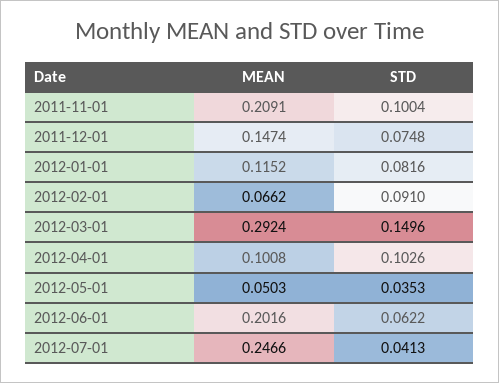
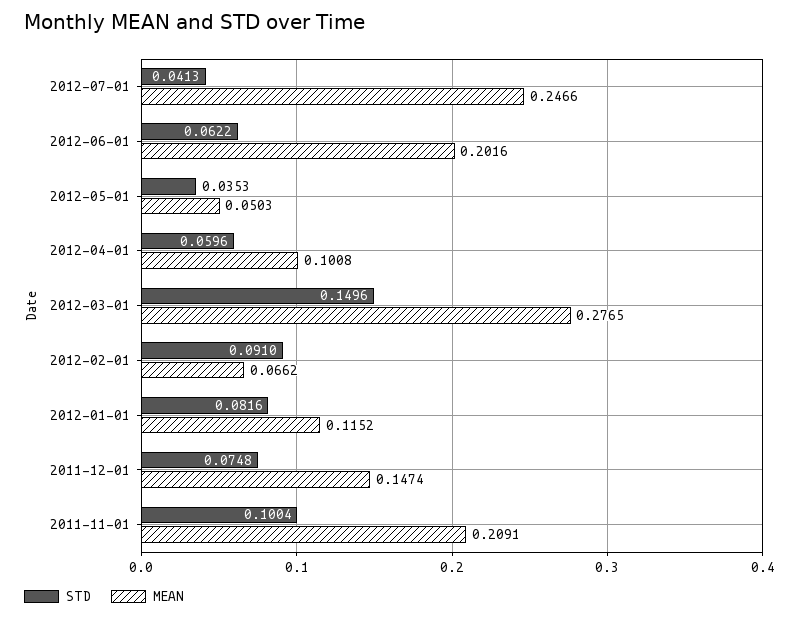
MEAN, 2012-03-01: 0.2924 -> 0.2765
STD, 2012-04-01: 0.1026 -> 0.0596

